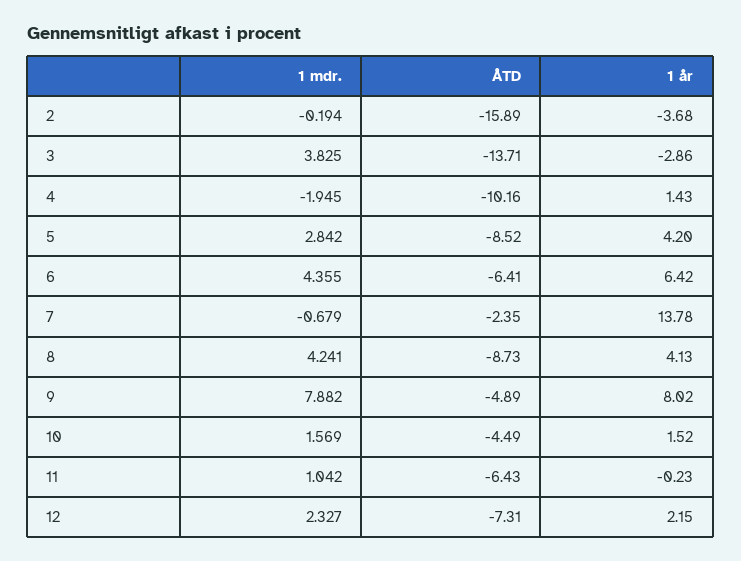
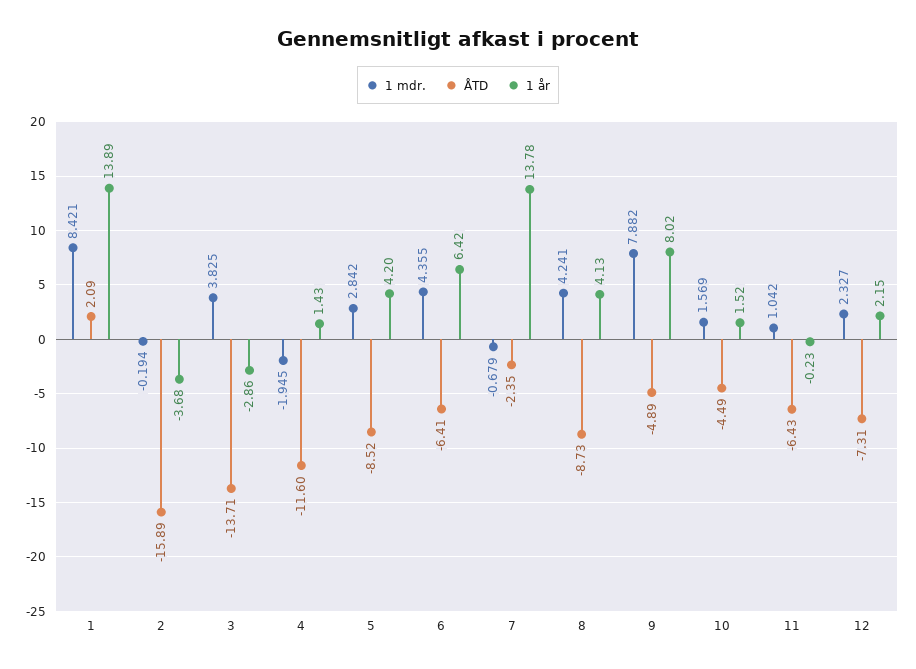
ÅTD, 4: -10.16 -> -11.6
1 mdr., 1: none -> 8.421
ÅTD, 1: none -> 2.09
1 år, 1: none -> 13.89

